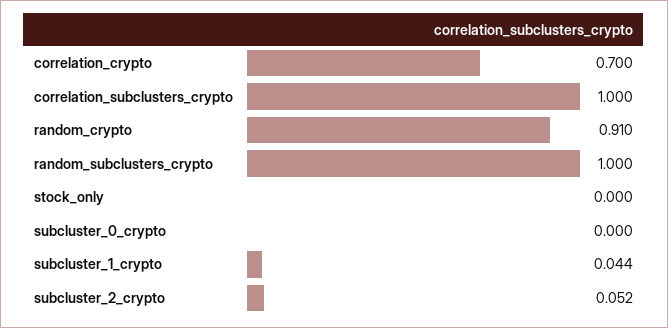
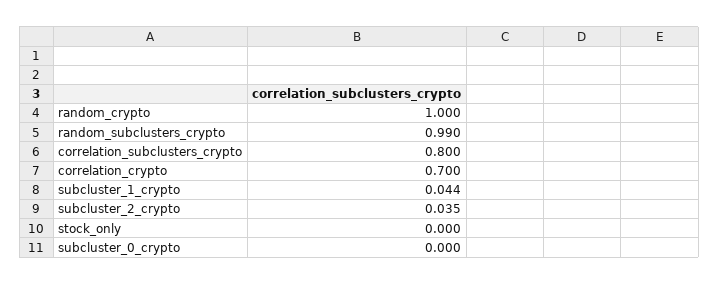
correlation_subclusters_crypto: 1 -> 0.8
random_crypto: 0.91 -> 1
random_subclusters_crypto: 1 -> 0.99
subcluster_2_crypto: 0.052 -> 0.035

